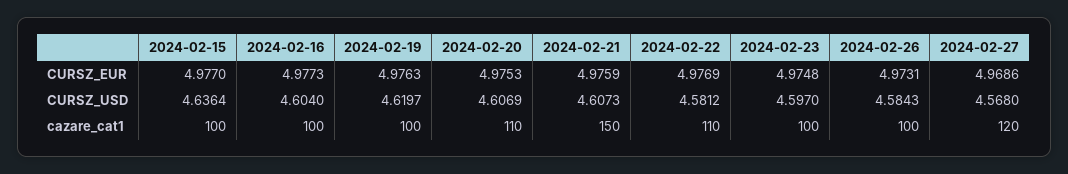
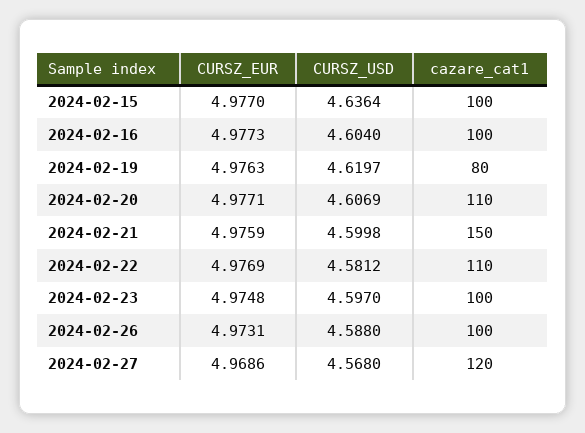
2024-02-20, CURSZ_EUR: 4.9753 -> 4.9771
2024-02-21, CURSZ_USD: 4.6073 -> 4.5998
2024-02-26, CURSZ_USD: 4.5843 -> 4.588
2024-02-19, cazare_cat1: 100 -> 80

